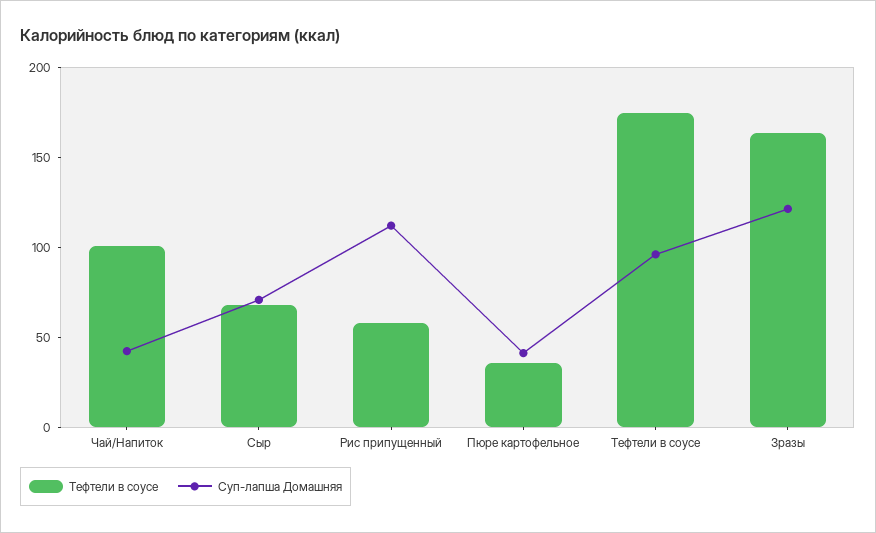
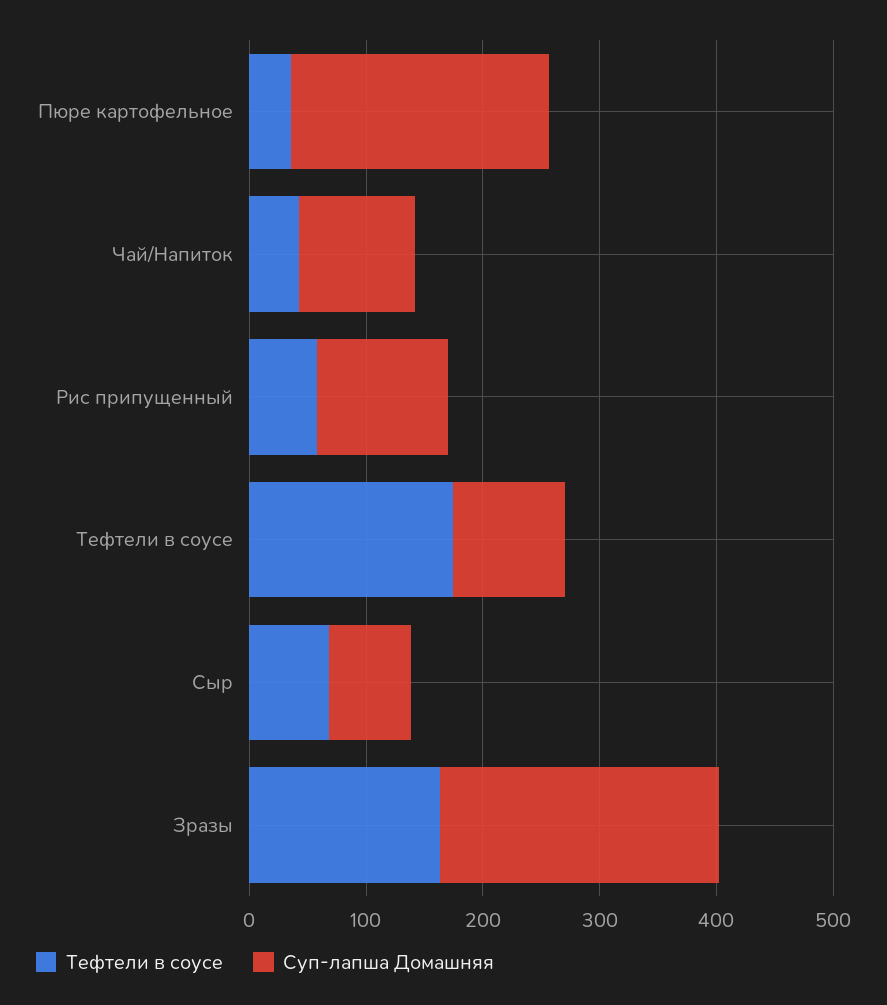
Тефтели в соусе, Чай/Напиток: 100 -> 40
Суп-лапша Домашняя, Чай/Напиток: 40 -> 100
Суп-лапша Домашняя, Пюре картофельное: 40 -> 220
Суп-лапша Домашняя, Зразы: 120 -> 240

